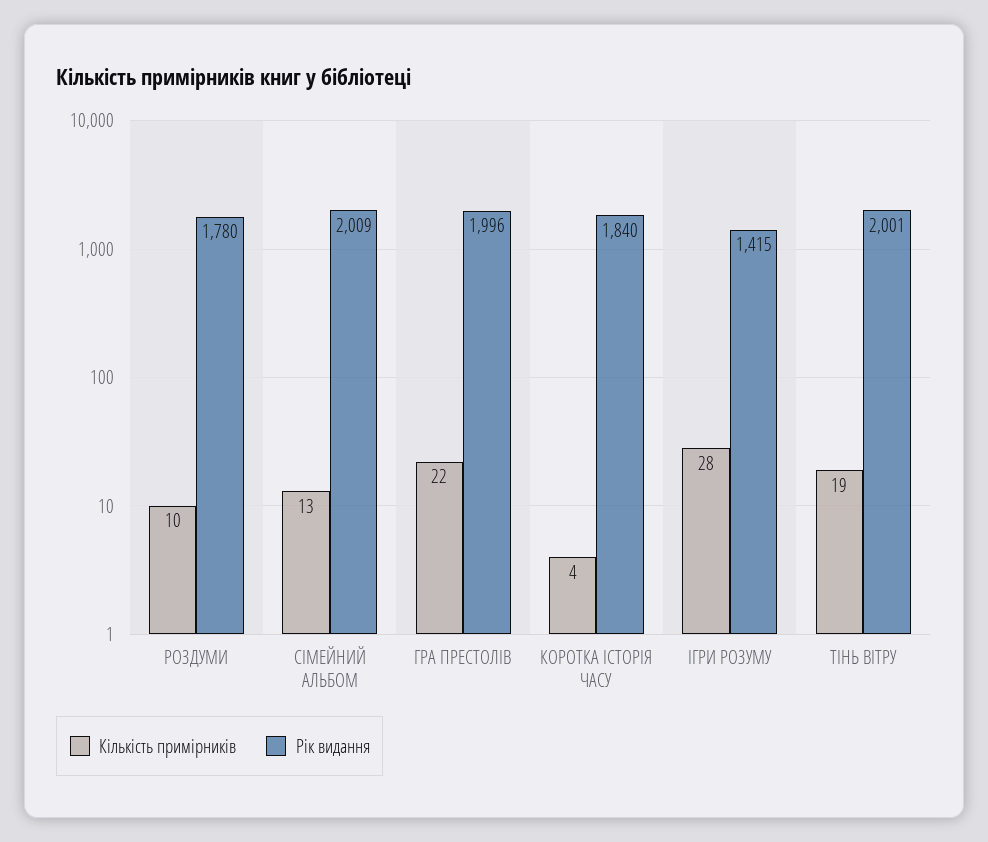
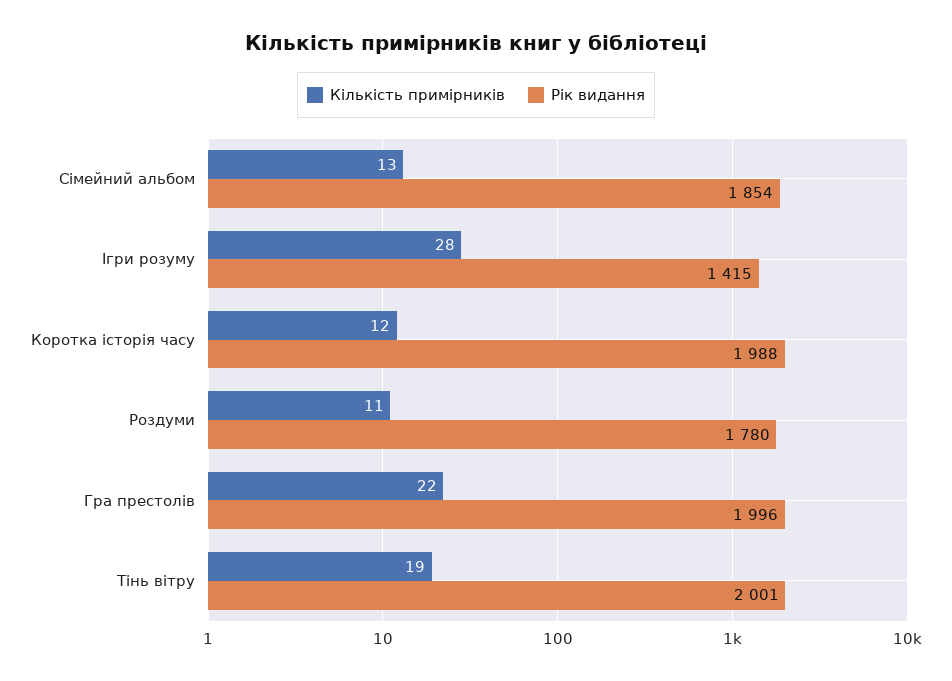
Кількість примірників, РОЗДУМИ: 10 -> 11
Рік видання, СІМЕЙНИЙ АЛЬБОМ: 2009 -> 1854
Кількість примірників, КОРОТКА ІСТОРІЯ ЧАСУ: 4 -> 12
Рік видання, КОРОТКА ІСТОРІЯ ЧАСУ: 1840 -> 1988

